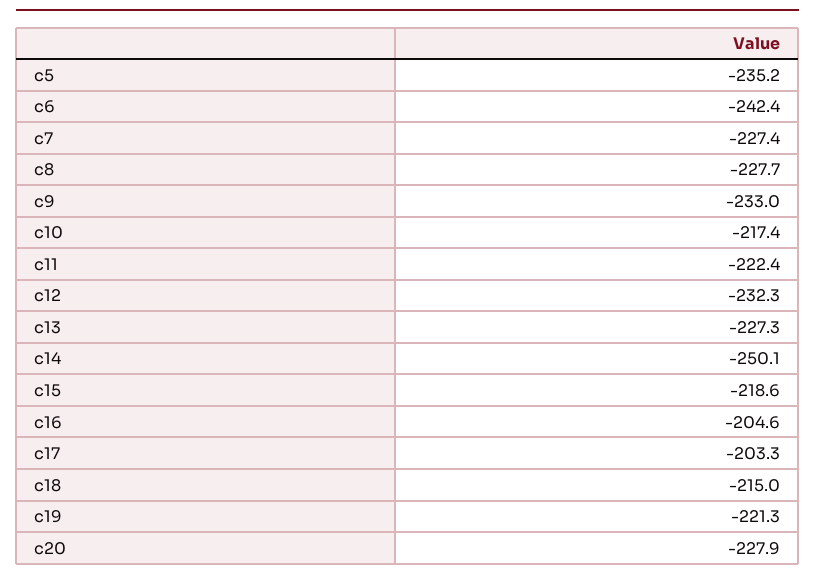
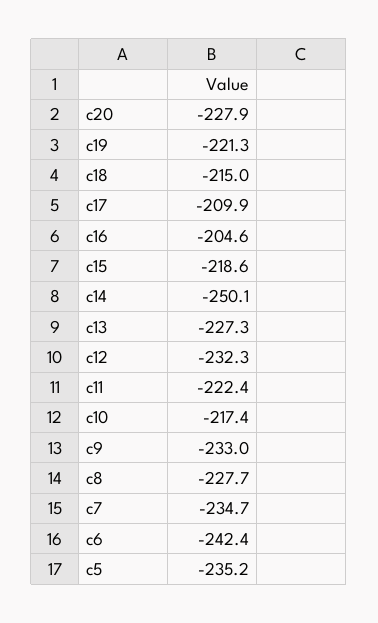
c7: -227.4 -> -234.7
c17: -203.3 -> -209.9

